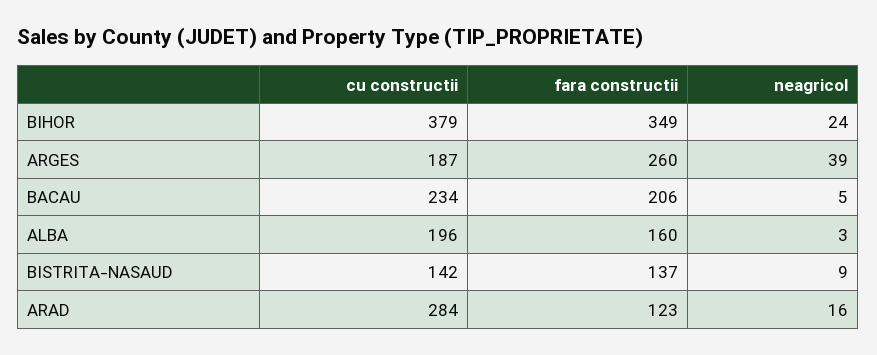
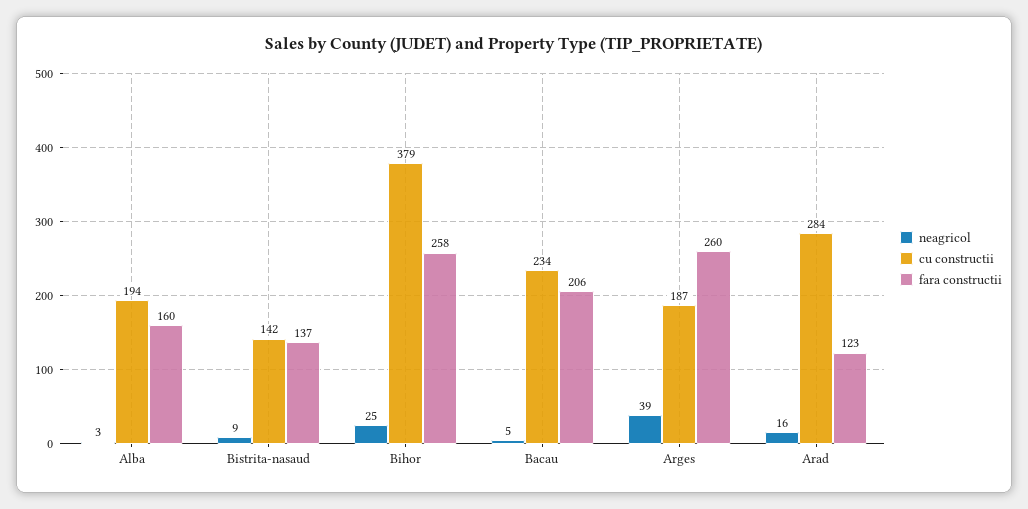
fara constructii, BIHOR: 349 -> 258
neagricol, BIHOR: 24 -> 25
cu constructii, ALBA: 196 -> 194

